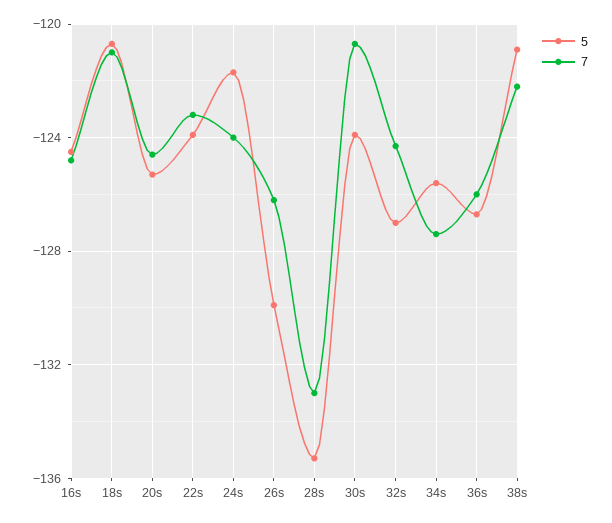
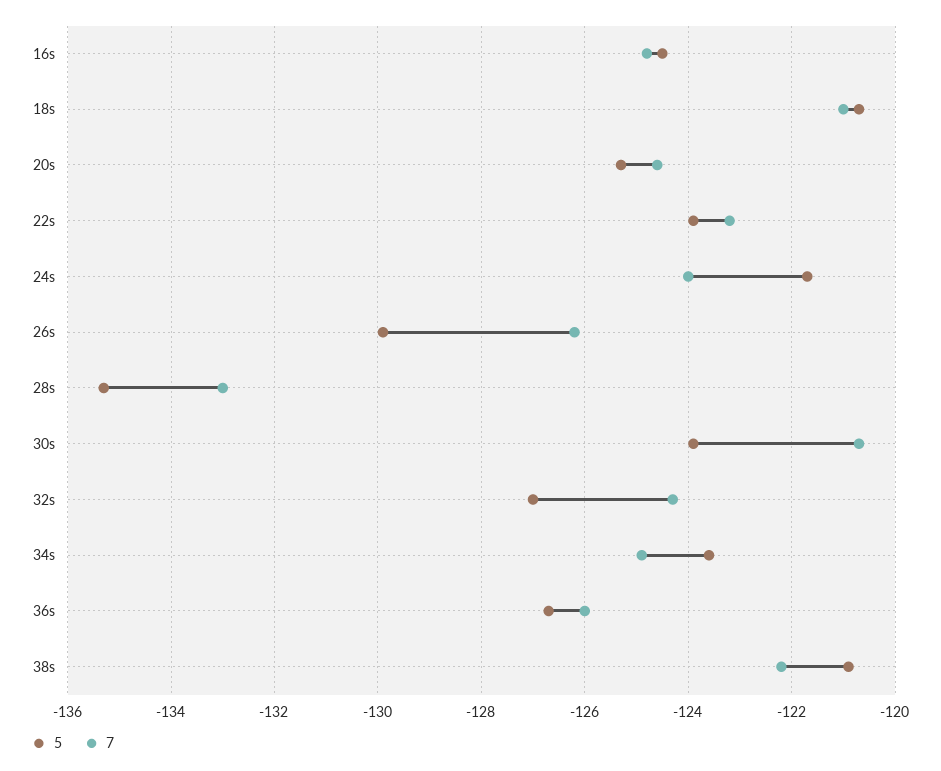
5, 34s: -125.5 -> -123.5
7, 34s: -127.5 -> -125

